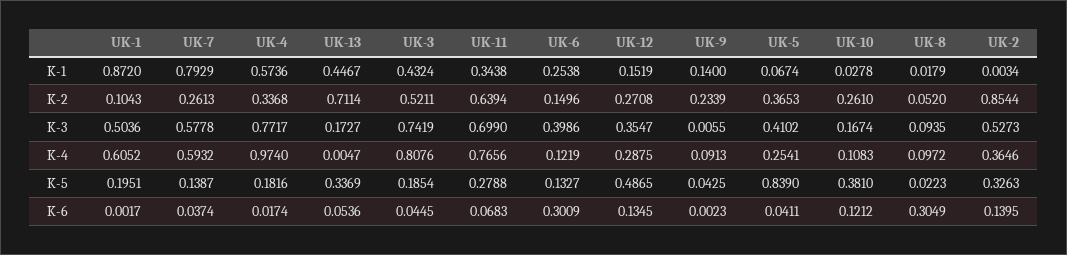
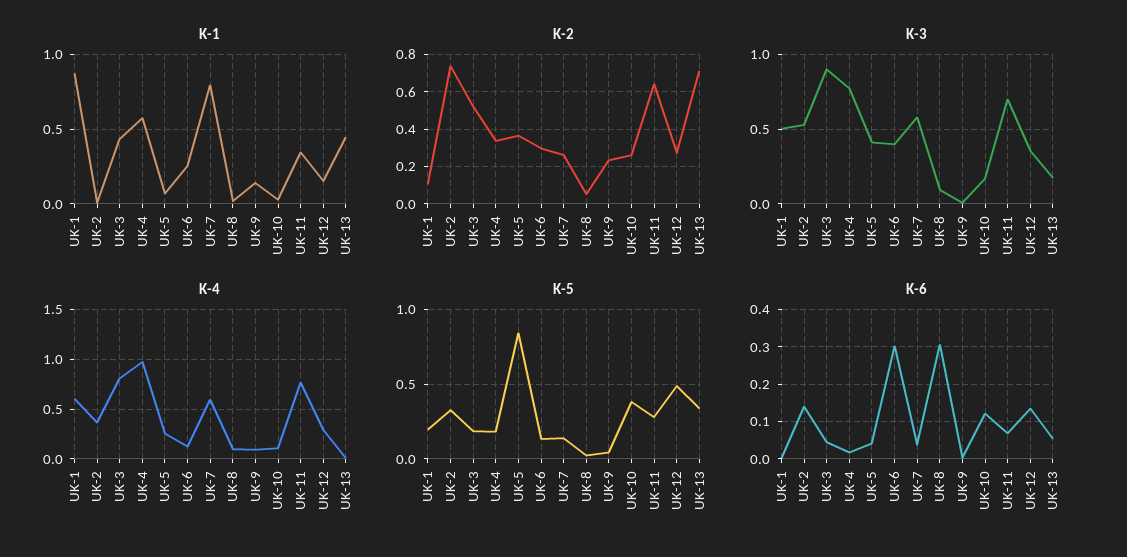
K-2, UK-6: 0.1496 -> 0.3
K-2, UK-2: 0.8544 -> 0.75
K-3, UK-3: 0.7419 -> 0.9

